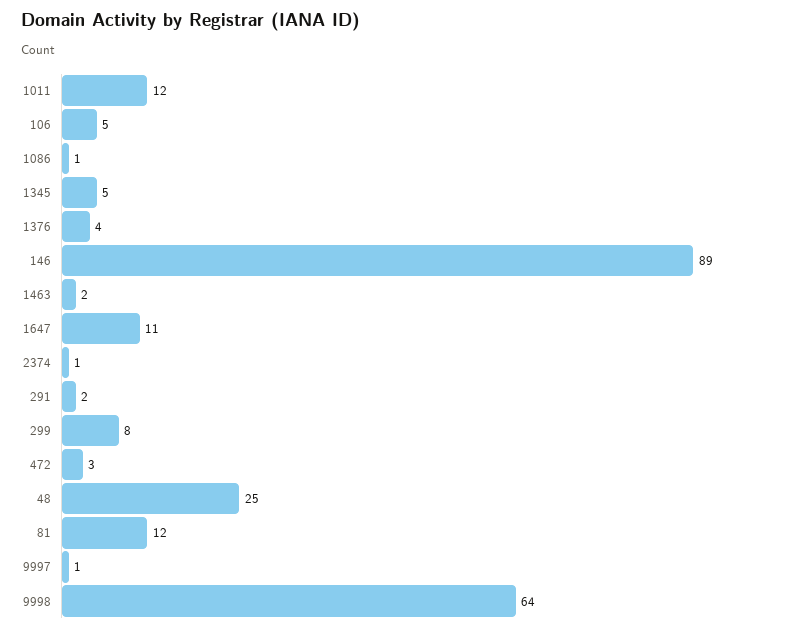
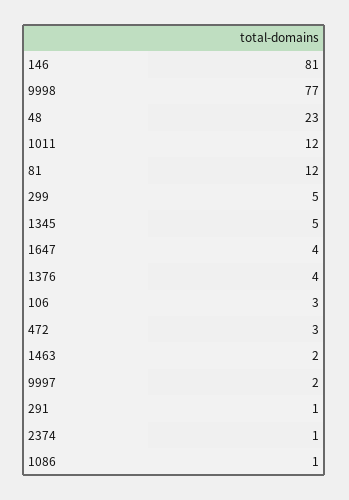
106: 5 -> 3
146: 89 -> 81
1647: 11 -> 4
291: 2 -> 1
299: 8 -> 5
48: 25 -> 23
9997: 1 -> 2
9998: 64 -> 77

